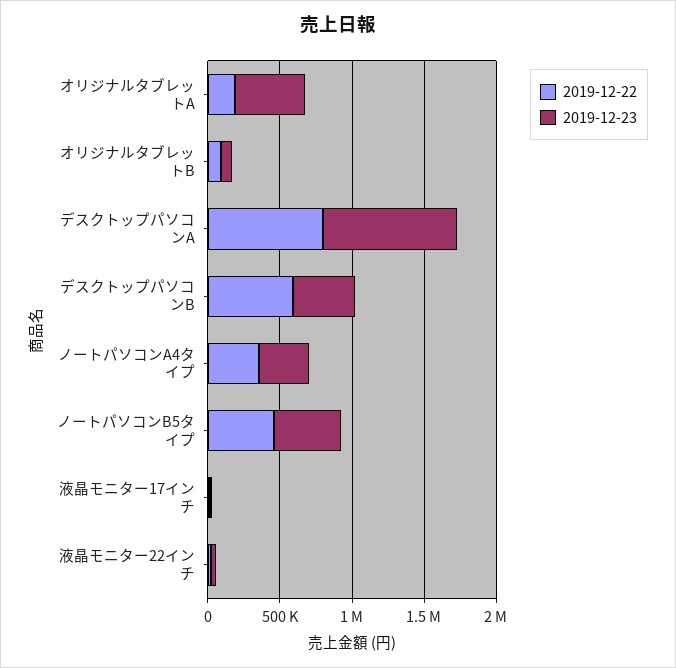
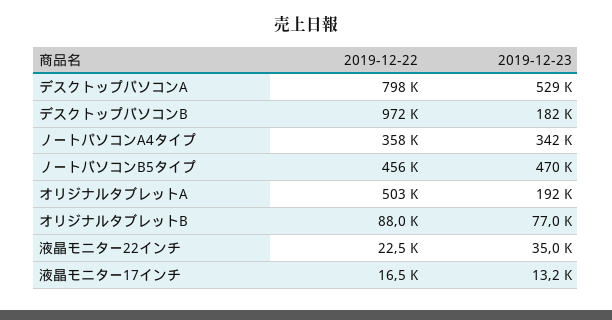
2019-12-22, オリジナルタブレットA: 200000 -> 503000
2019-12-23, オリジナルタブレットA: 500000 -> 192000
2019-12-23, デスクトップパソコンA: 900000 -> 529000
2019-12-22, デスクトップパソコンB: 600000 -> 972000
2019-12-23, デスクトップパソコンB: 400000 -> 182000

